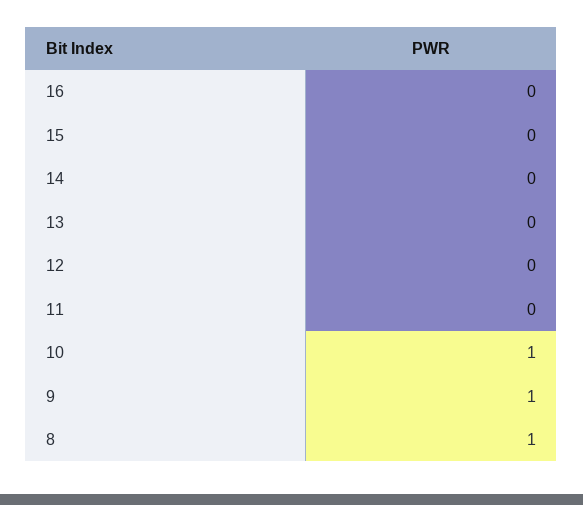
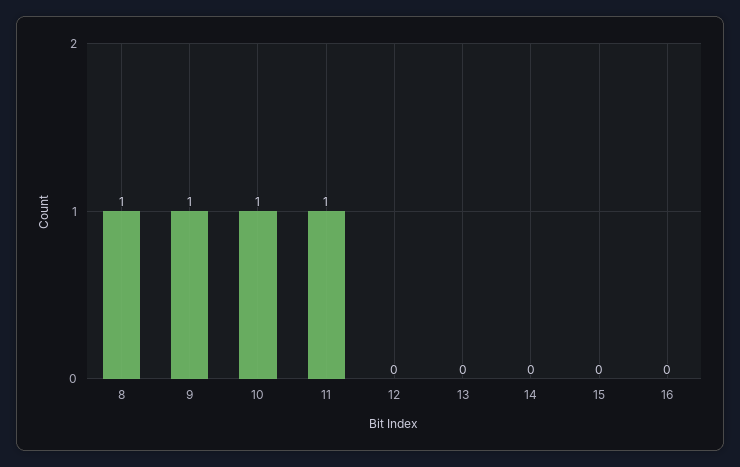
11: 0 -> 1

